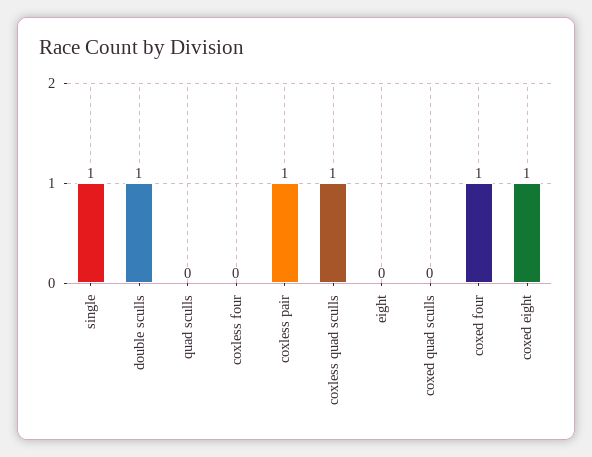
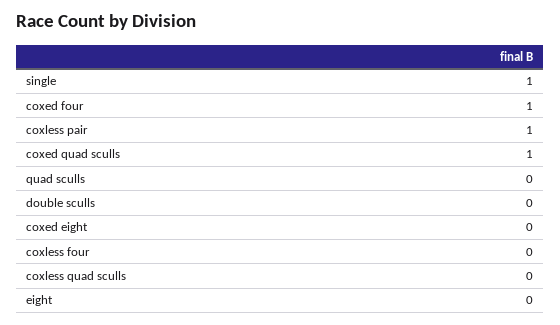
double sculls: 1 -> 0
coxless quad sculls: 1 -> 0
coxed quad sculls: 0 -> 1
coxed eight: 1 -> 0

